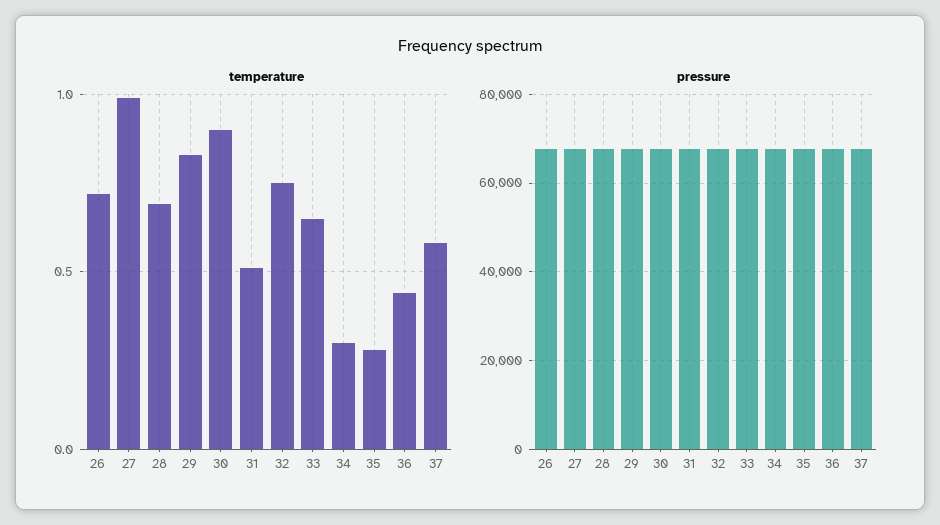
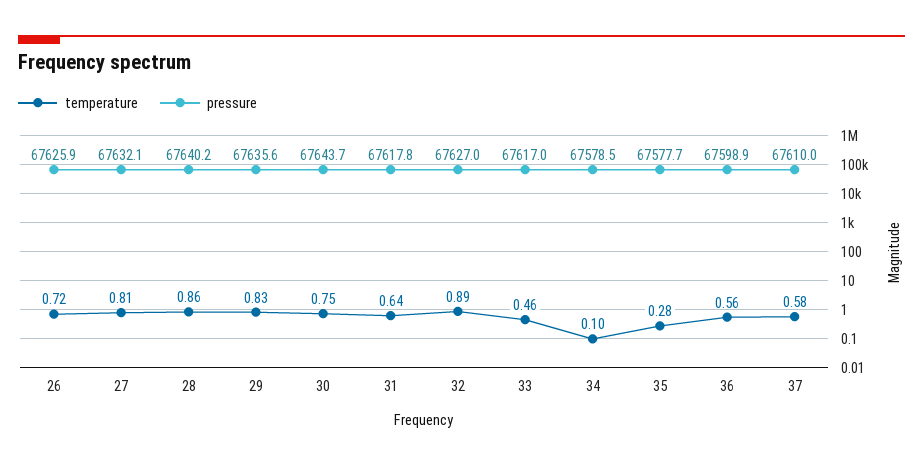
temperature, 27: 1 -> 0.81
temperature, 28: 0.7 -> 0.86
temperature, 30: 0.9 -> 0.75
temperature, 31: 0.5 -> 0.64
temperature, 32: 0.75 -> 0.89
temperature, 33: 0.65 -> 0.46
temperature, 34: 0.3 -> 0.1
temperature, 36: 0.45 -> 0.56

